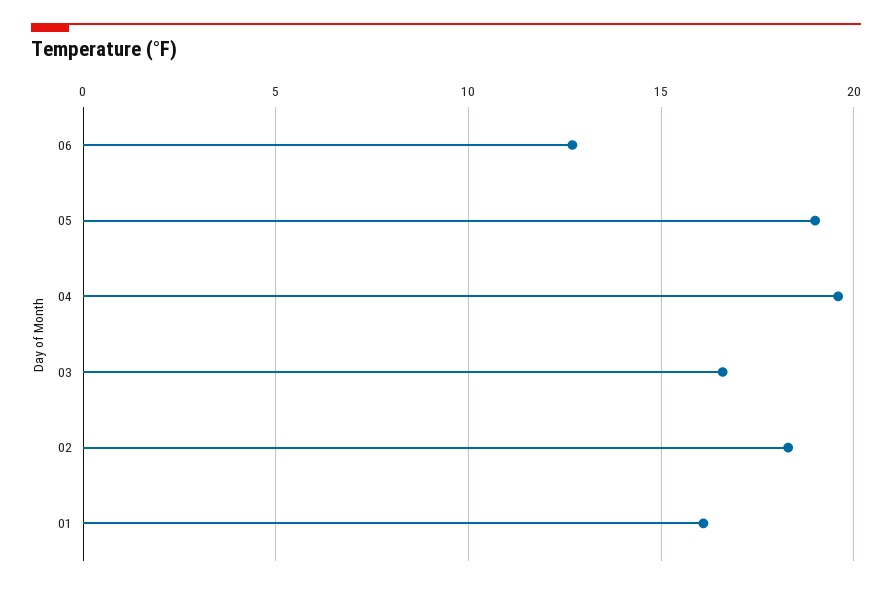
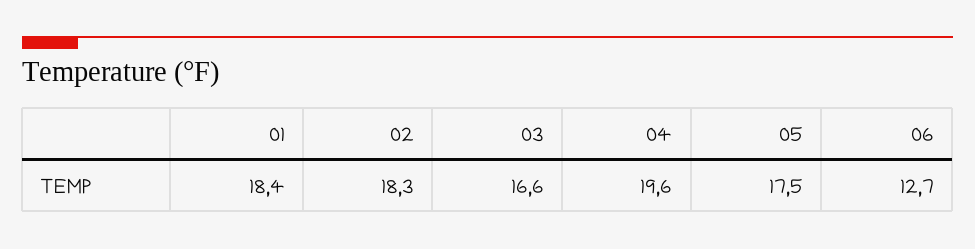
05: 19 -> 17.5
01: 16 -> 18.4

